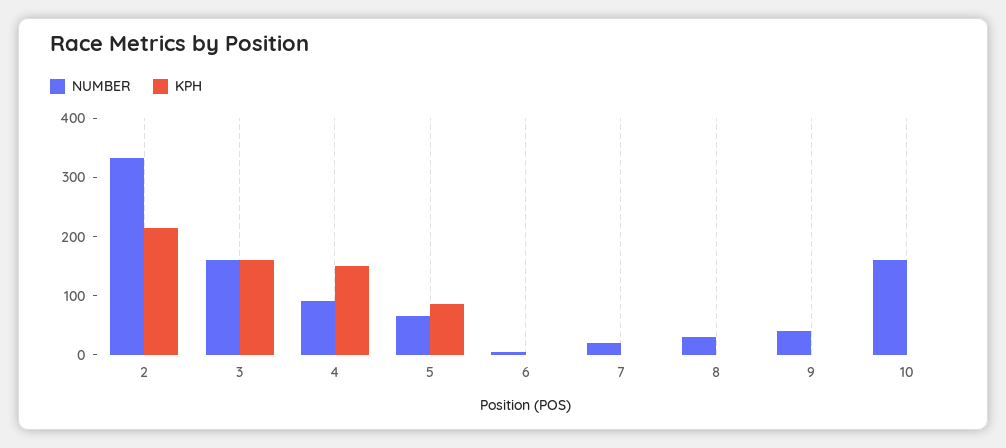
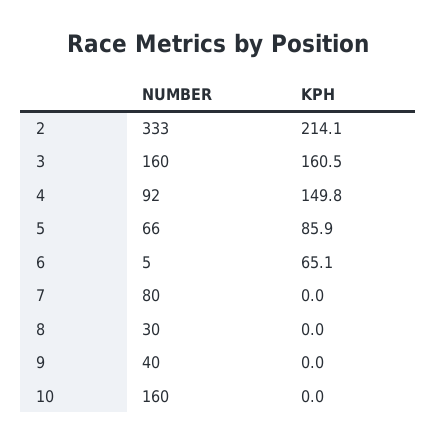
KPH, 6: 0 -> 65.1
NUMBER, 7: 20 -> 80

